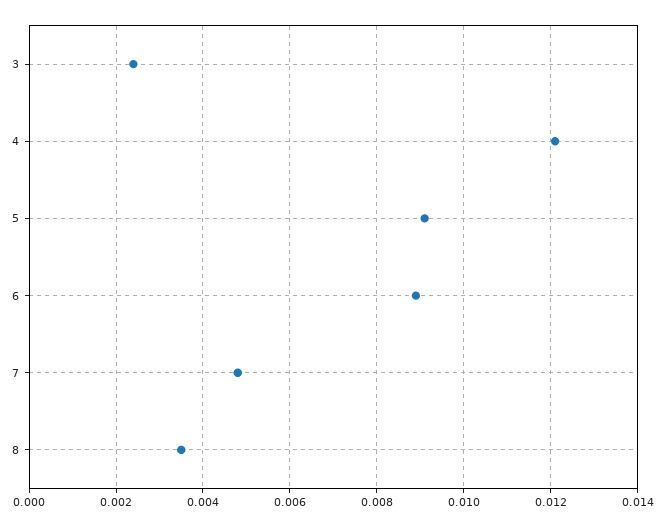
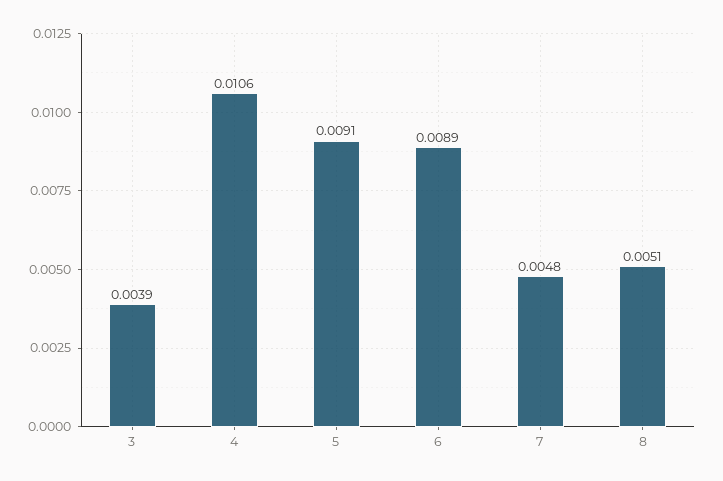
3: 0.0025 -> 0.0039
4: 0.012 -> 0.0106
8: 0.0035 -> 0.0051

